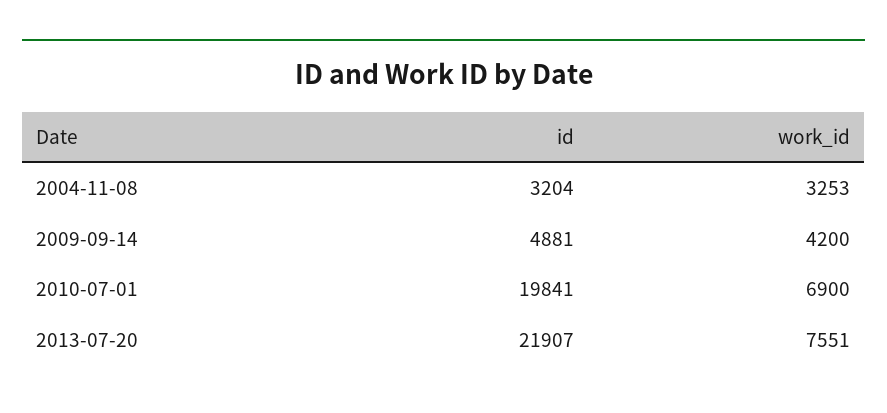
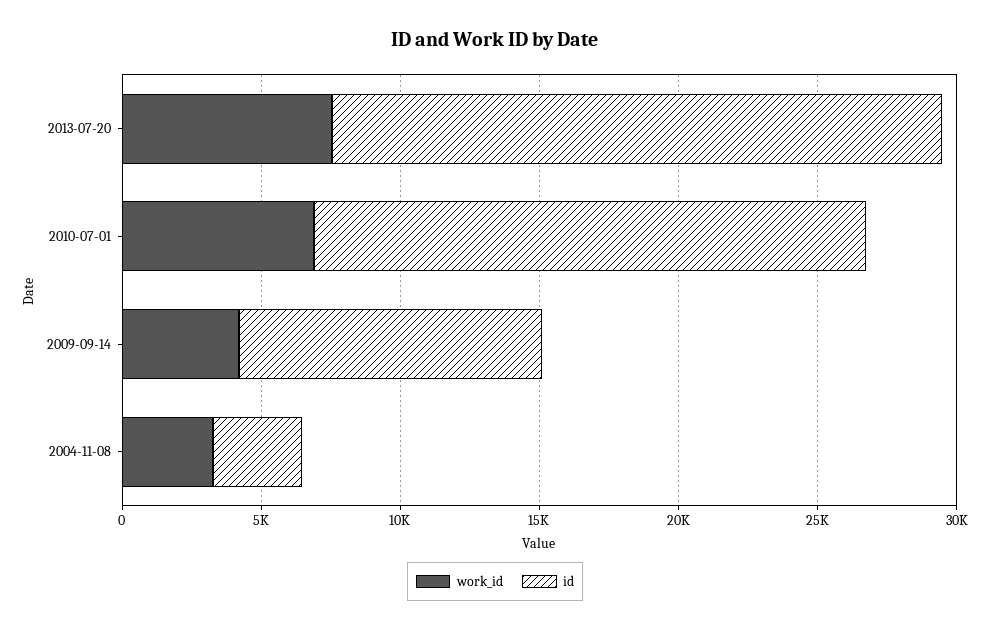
id, 2009-09-14: 4881 -> 11000

